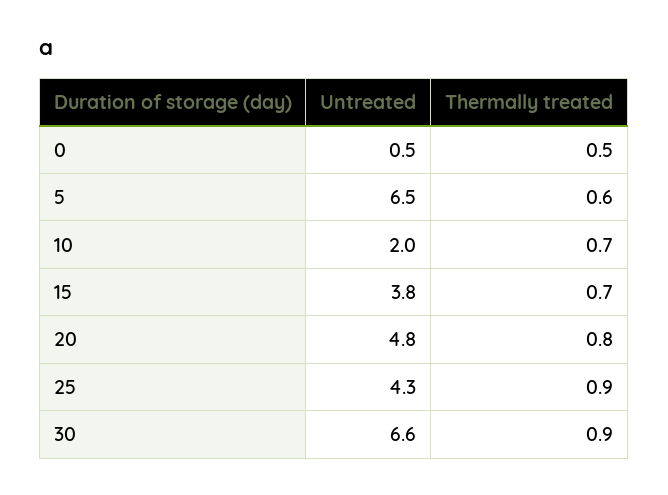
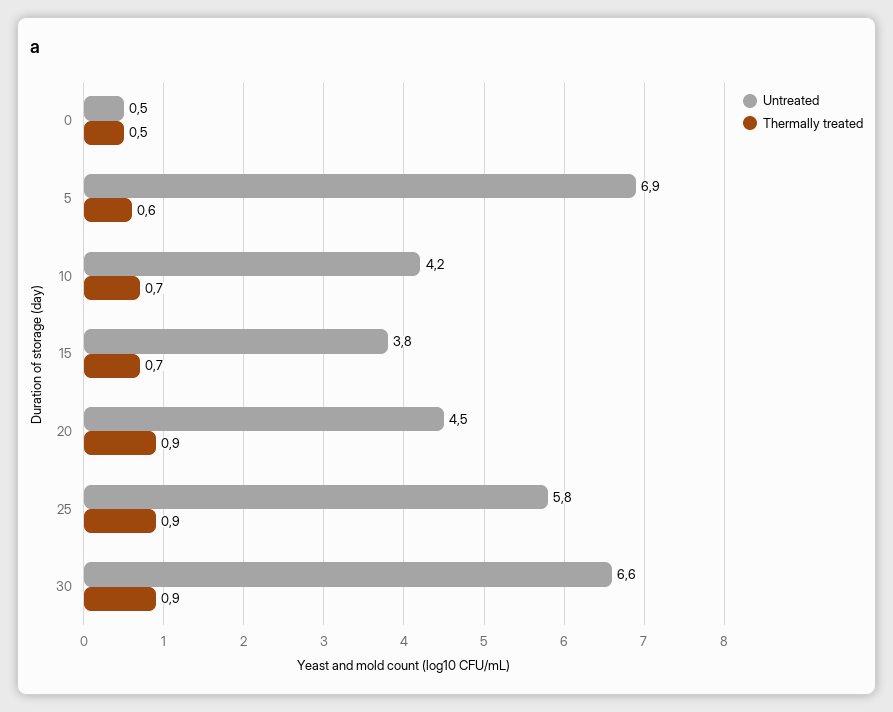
Untreated, 5: 6.5 -> 6.9
Untreated, 10: 2 -> 4.2
Untreated, 20: 4.8 -> 4.5
Thermally treated, 20: 0.8 -> 0.9
Untreated, 25: 4.3 -> 5.8

